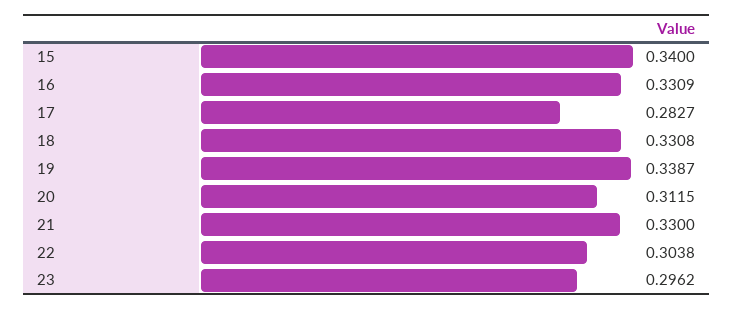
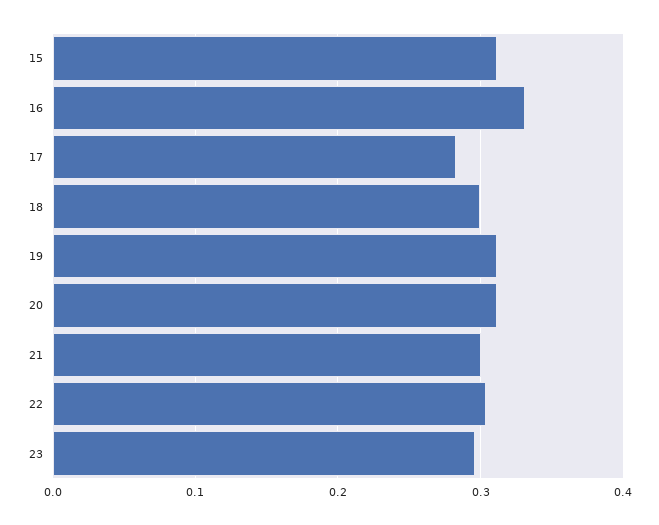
15: 0.34 -> 0.31
18: 0.3308 -> 0.3
19: 0.3387 -> 0.31
21: 0.33 -> 0.3

